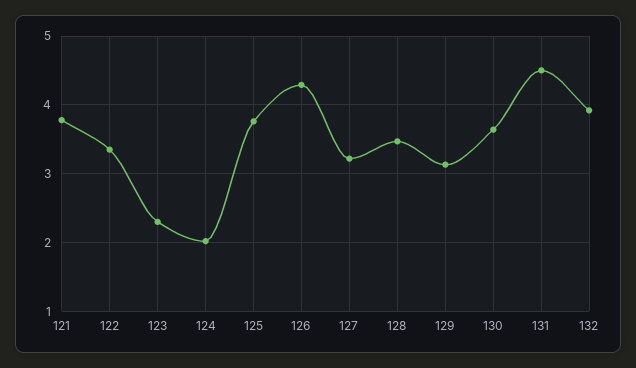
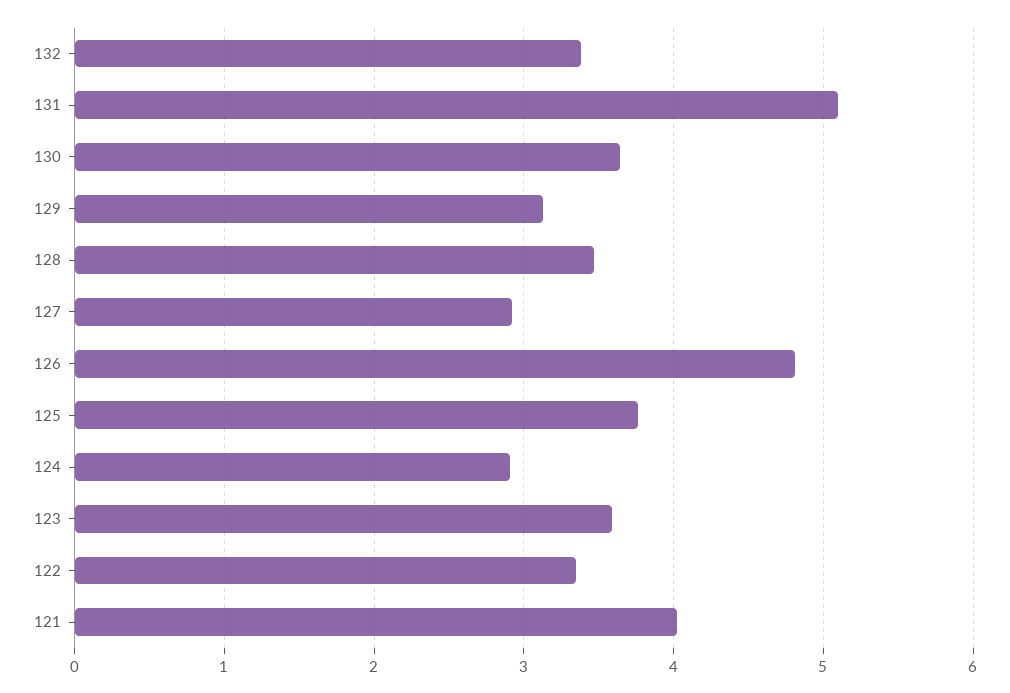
121: 3.8 -> 4
123: 2.3 -> 3.6
124: 2 -> 2.9
126: 4.3 -> 4.8
127: 3.2 -> 2.9
131: 4.5 -> 5.1
132: 3.9 -> 3.4

